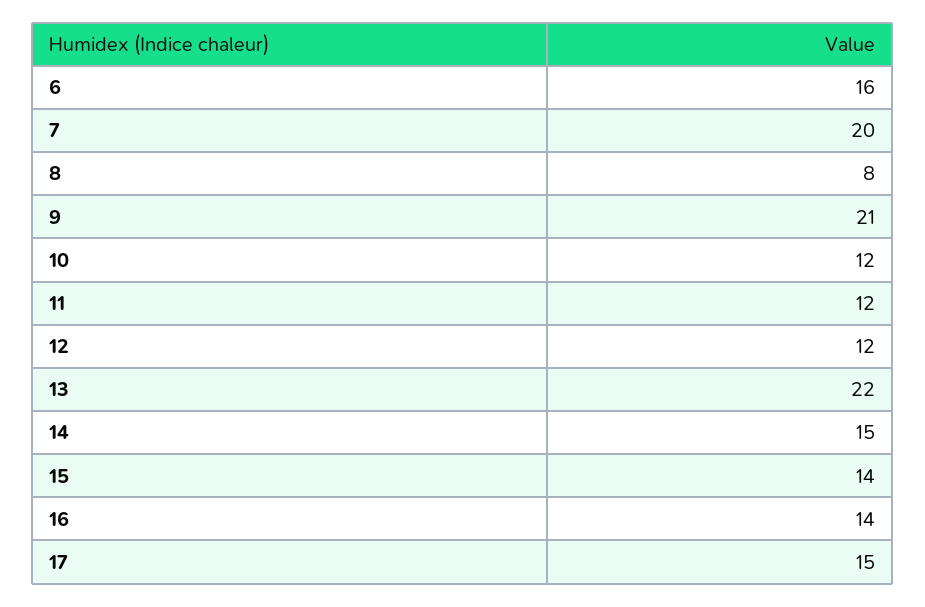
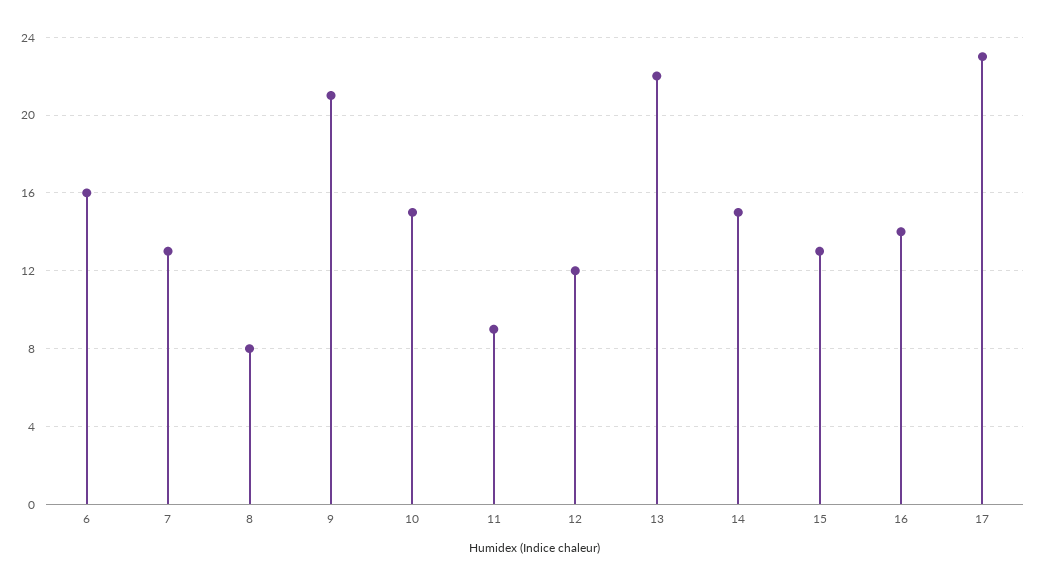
7: 20 -> 13
10: 12 -> 15
11: 12 -> 9
15: 14 -> 13
17: 15 -> 23

